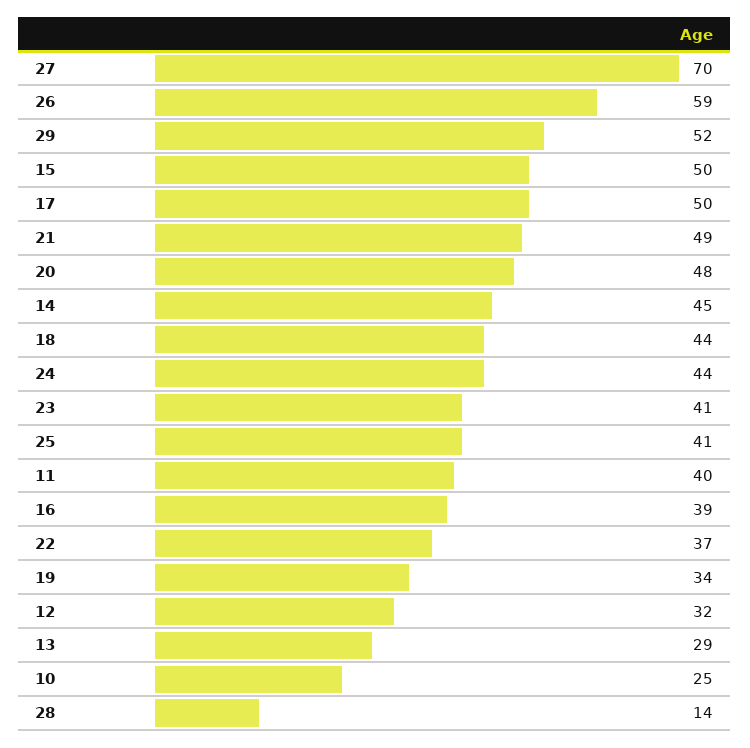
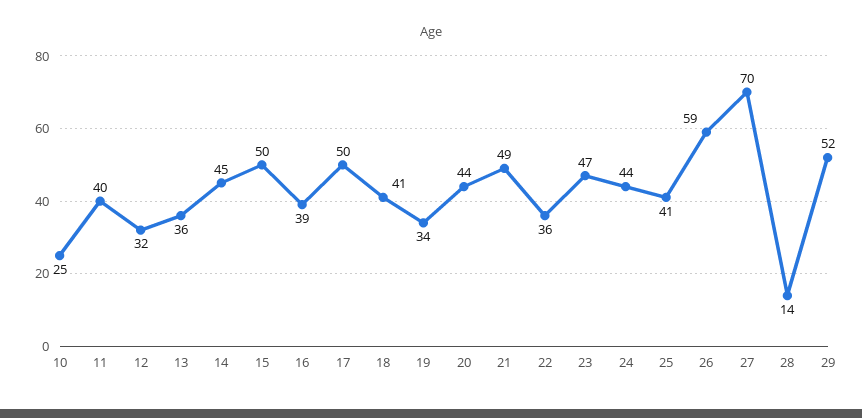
20: 48 -> 44
18: 44 -> 41
23: 41 -> 47
22: 37 -> 36
13: 29 -> 36

